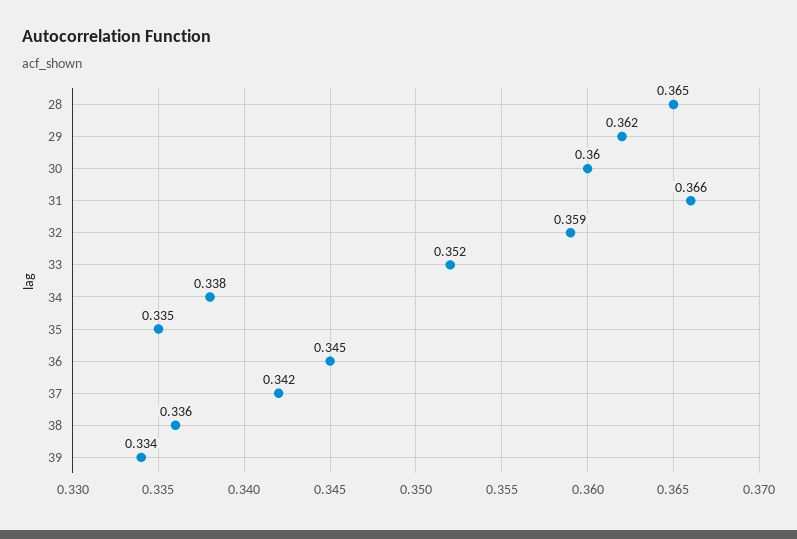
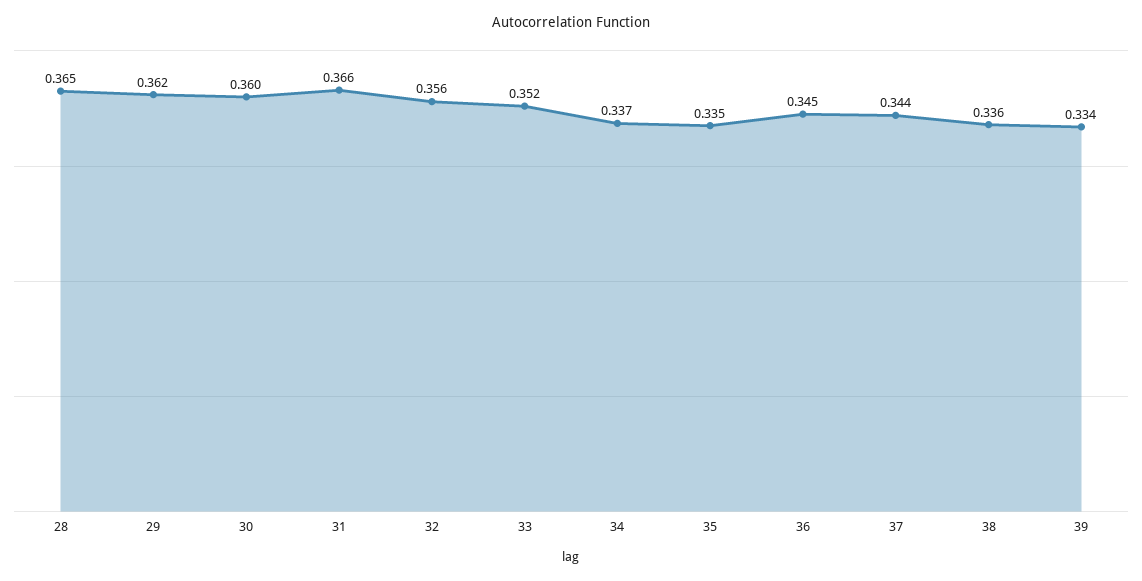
32: 0.359 -> 0.356
34: 0.338 -> 0.337
37: 0.342 -> 0.344

